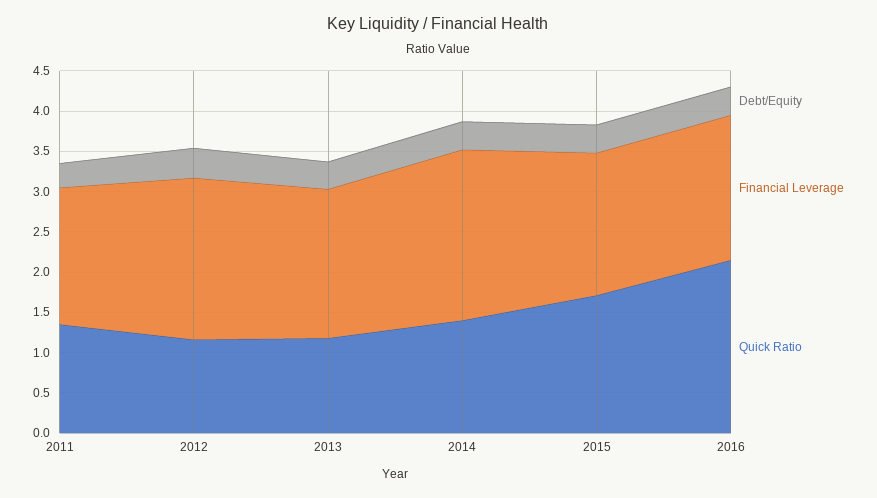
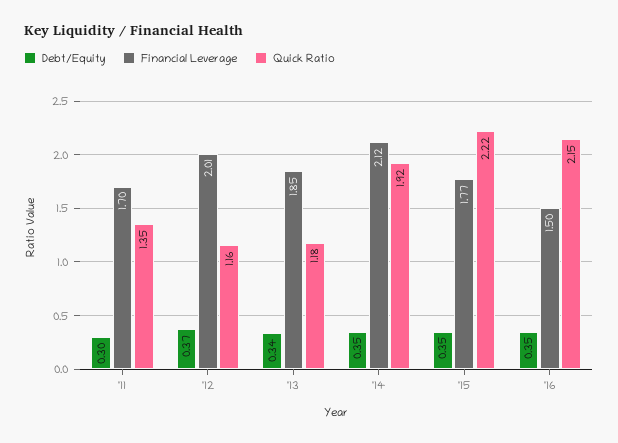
Quick Ratio, 2014: 1.4 -> 1.92
Quick Ratio, 2015: 1.7 -> 2.22
Financial Leverage, 2016: 1.8 -> 1.5

